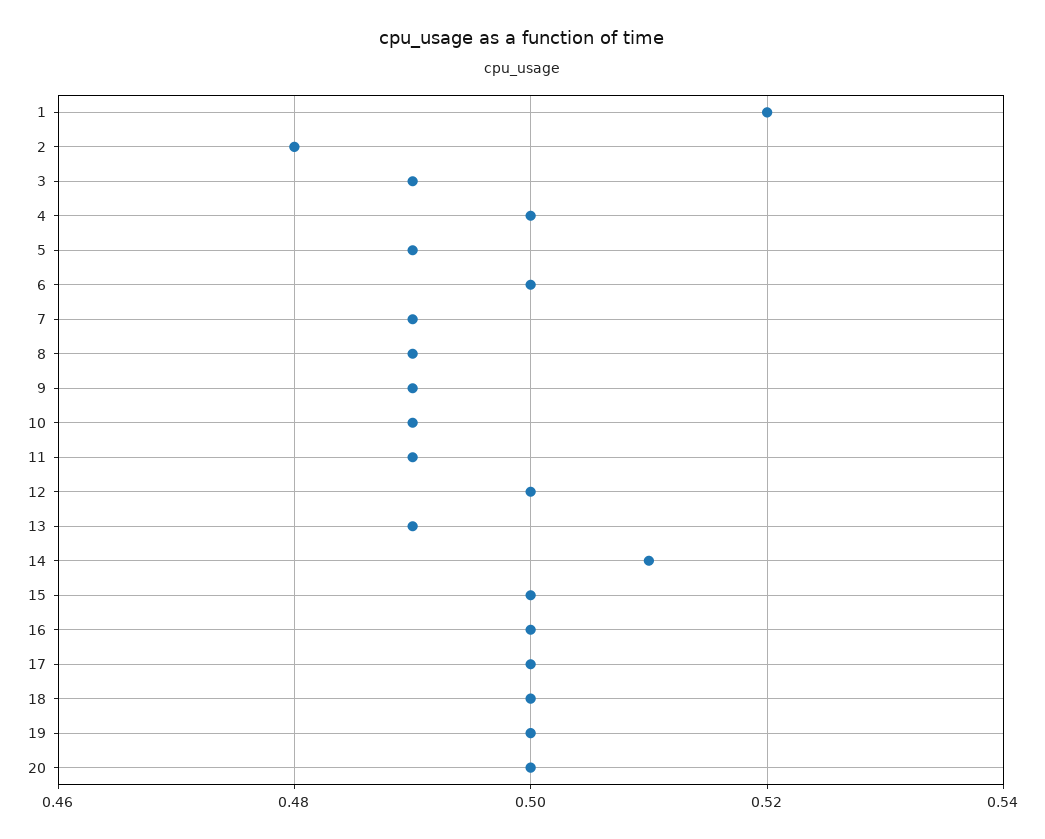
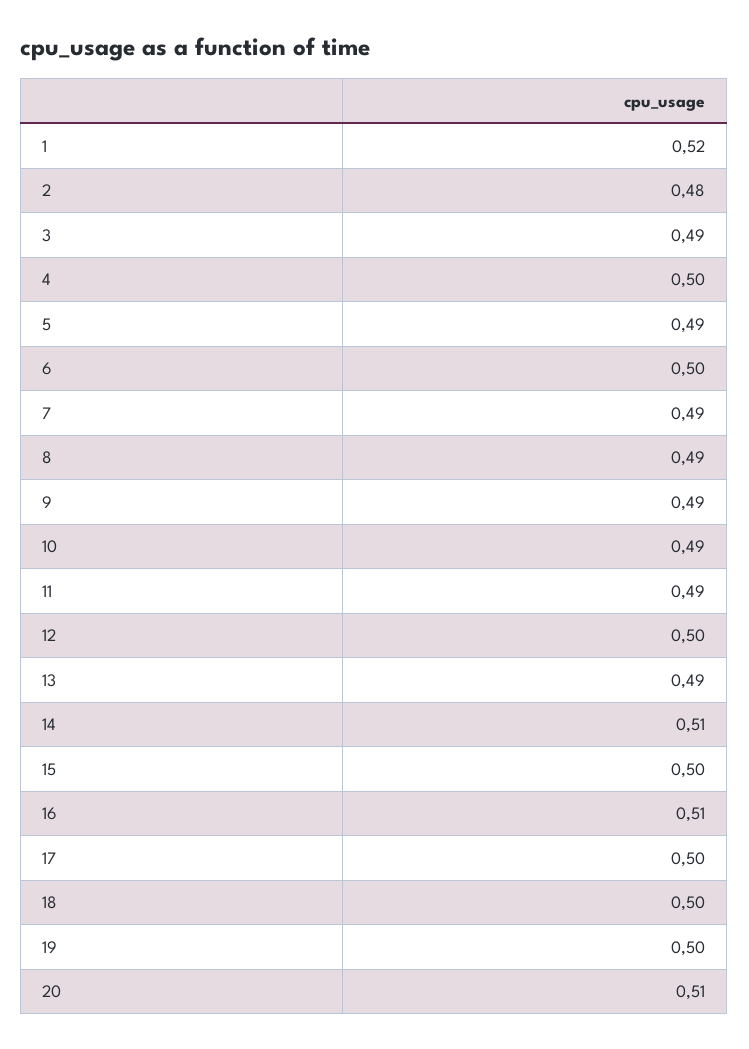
16: 0.5 -> 0.51
20: 0.5 -> 0.51

